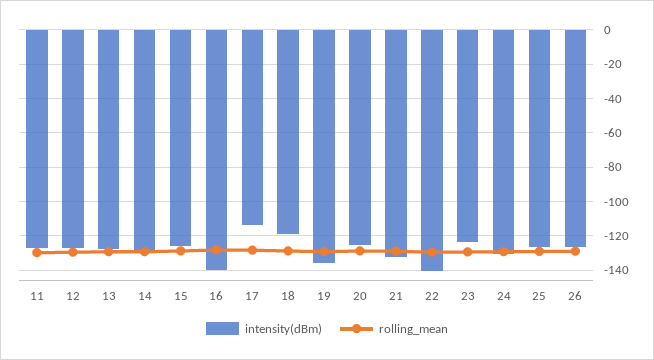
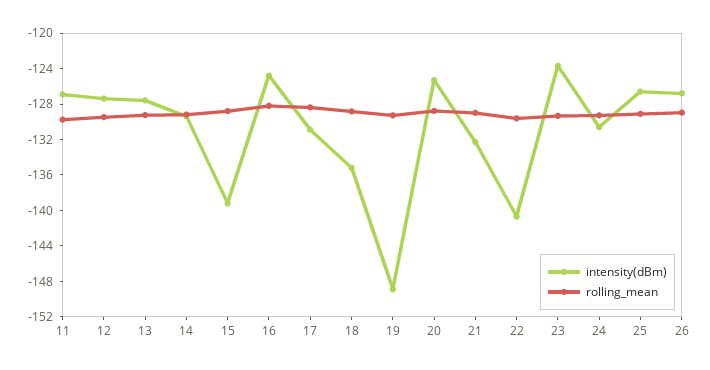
intensity(dBm), 15: -125 -> -139
intensity(dBm), 16: -140 -> -125
intensity(dBm), 17: -115 -> -131
intensity(dBm), 18: -120 -> -135
intensity(dBm), 19: -135 -> -149

